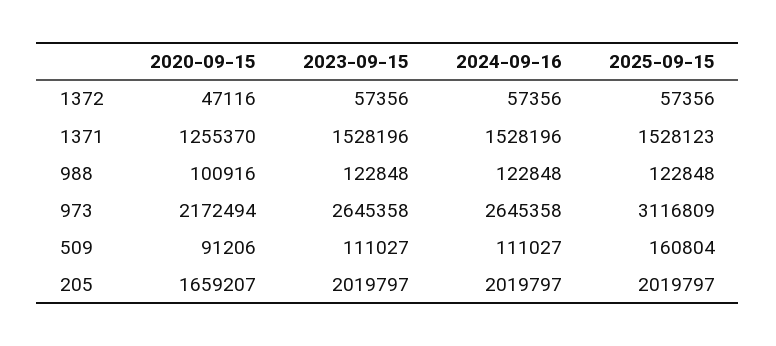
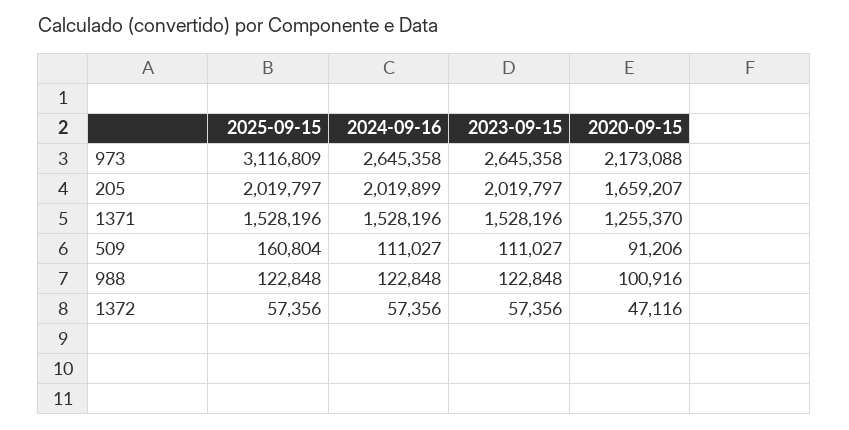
2025-09-15, 1371: 1528123 -> 1528196
2020-09-15, 973: 2172494 -> 2173088
2024-09-16, 205: 2019797 -> 2019899

